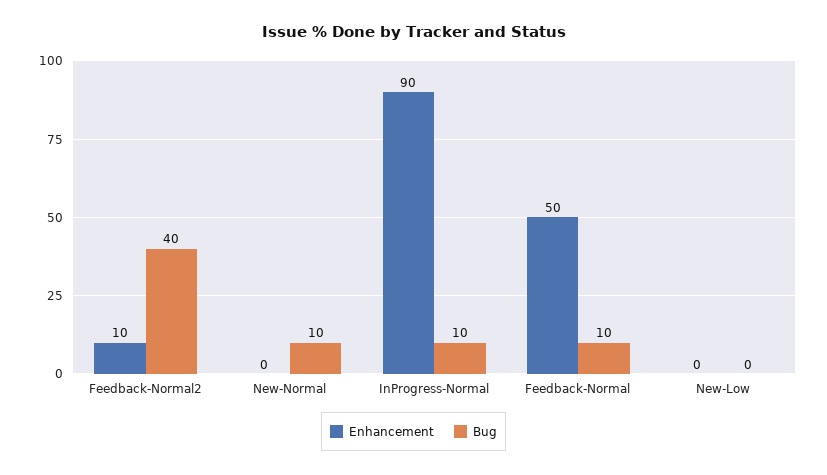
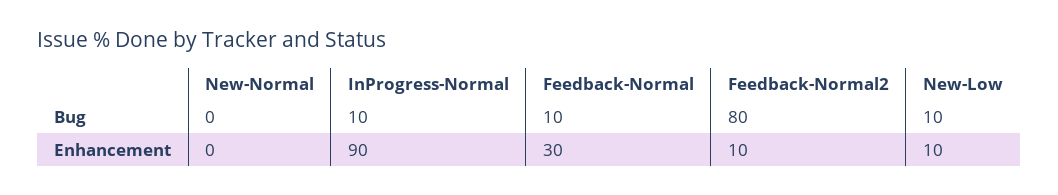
Bug, Feedback-Normal2: 40 -> 80
Bug, New-Normal: 10 -> 0
Enhancement, Feedback-Normal: 50 -> 30
Enhancement, New-Low: 0 -> 10
Bug, New-Low: 0 -> 10

